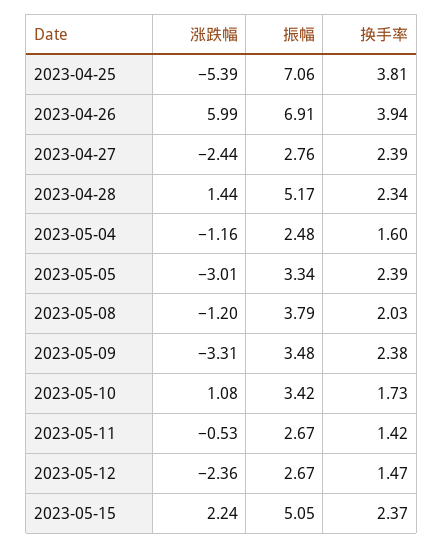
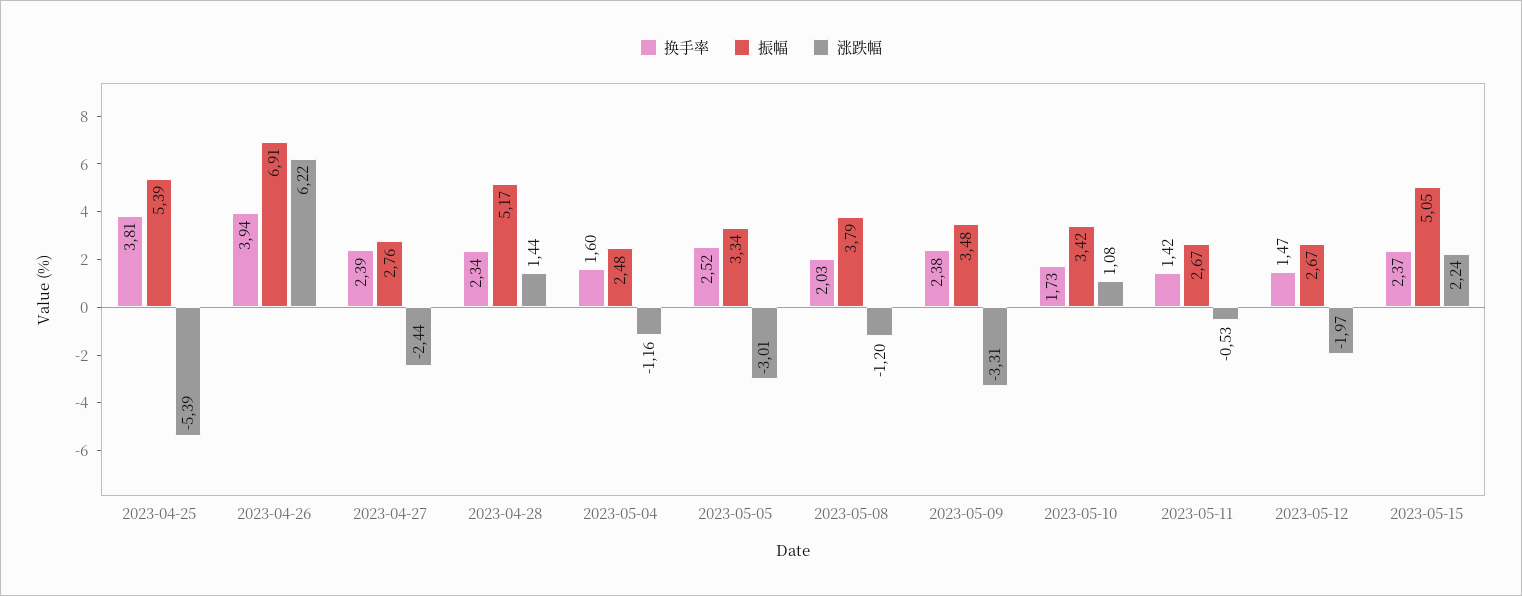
振幅, 2023-04-25: 7.06 -> 5.39
涨跌幅, 2023-04-26: 5.99 -> 6.22
换手率, 2023-05-05: 2.39 -> 2.52
涨跌幅, 2023-05-12: -2.36 -> -1.97

